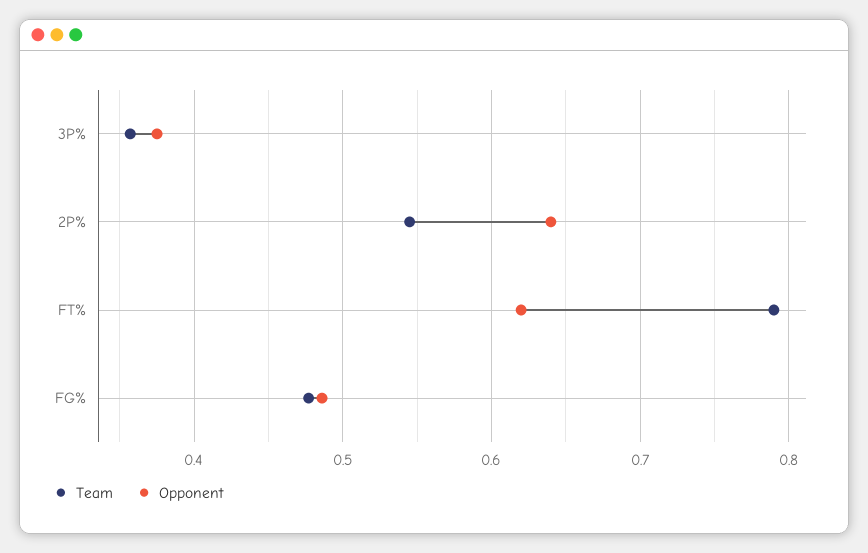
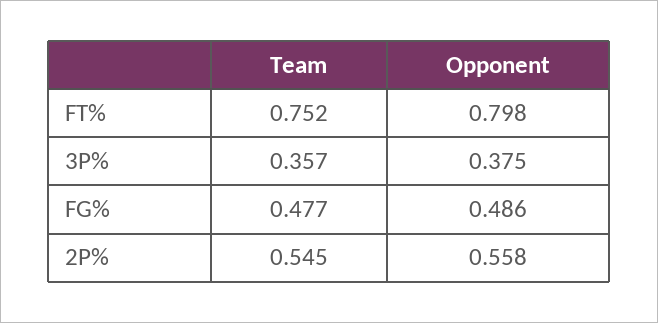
Opponent, 2P%: 0.64 -> 0.558
Team, FT%: 0.79 -> 0.752
Opponent, FT%: 0.62 -> 0.798

